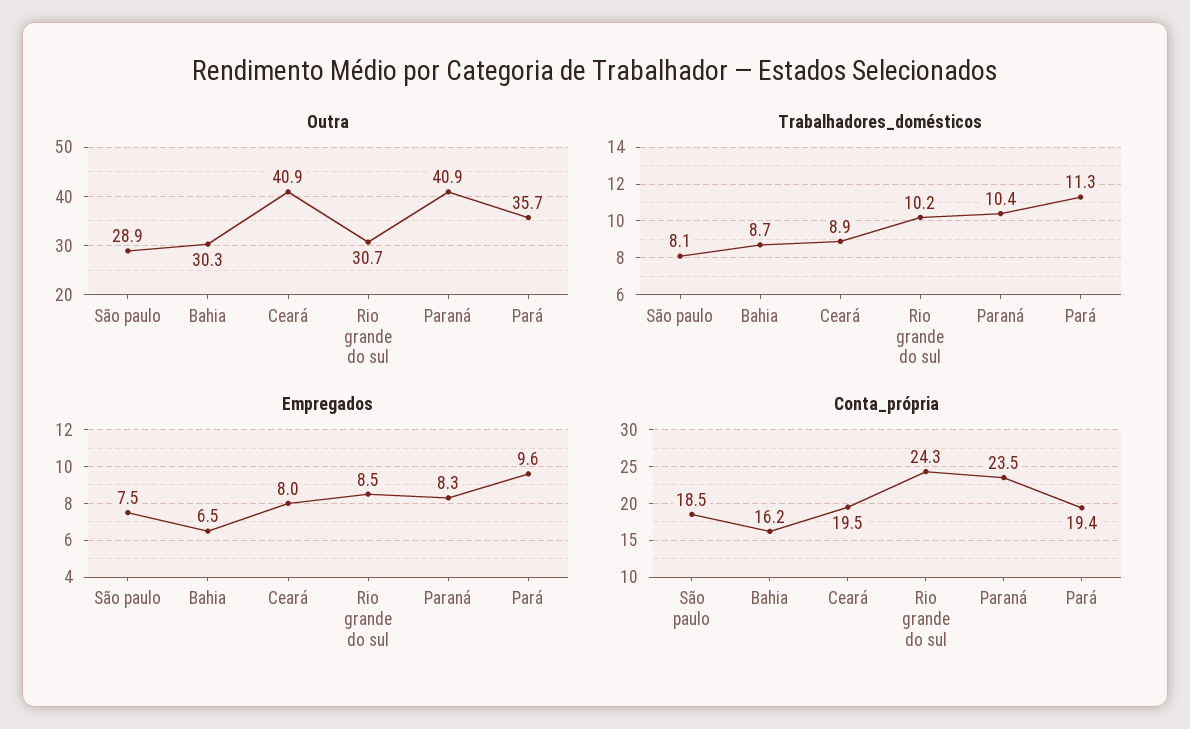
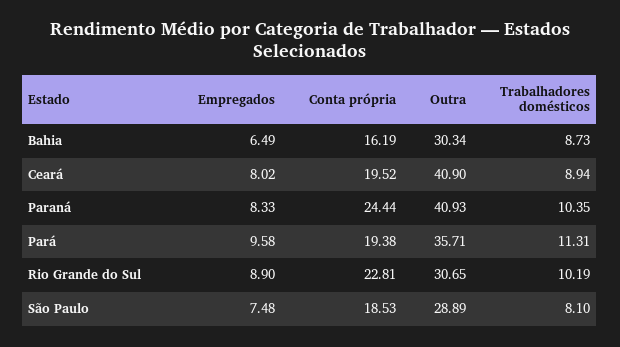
Empregados, Rio grande do sul: 8.5 -> 8.9
Conta_própria, Rio grande do sul: 24.3 -> 22.81
Conta_própria, Paraná: 23.5 -> 24.44

